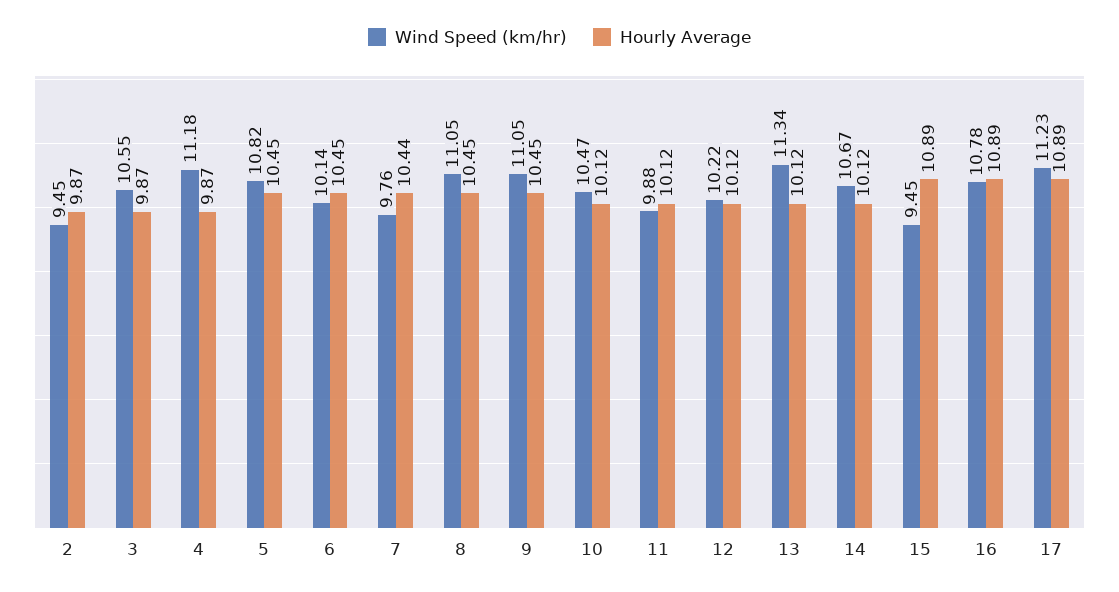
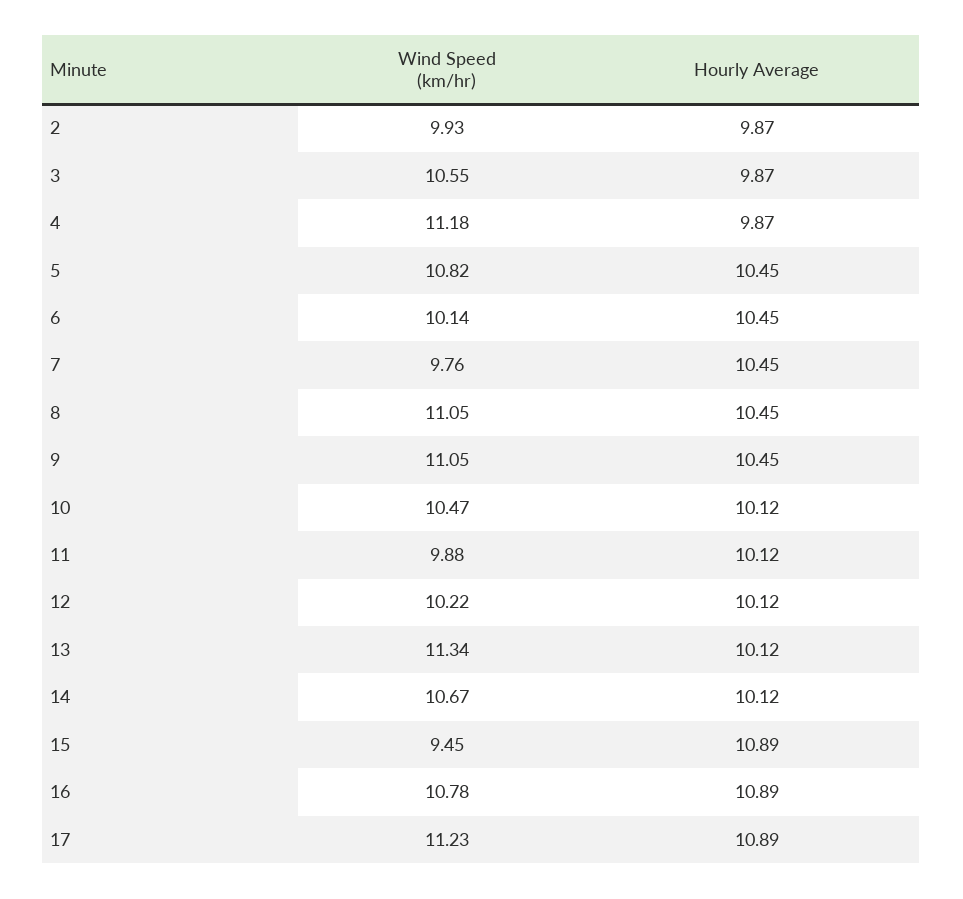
Wind Speed (km/hr), 2: 9.45 -> 9.93
Hourly Average, 7: 10.44 -> 10.45

